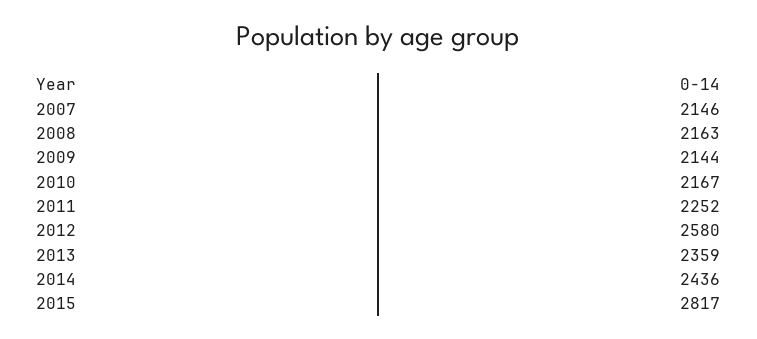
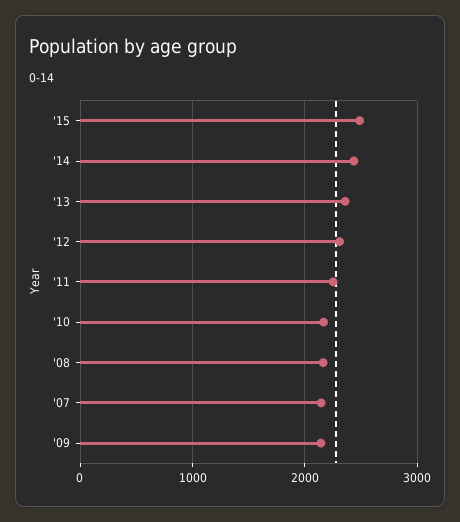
2012: 2580 -> 2300
2015: 2817 -> 2500

